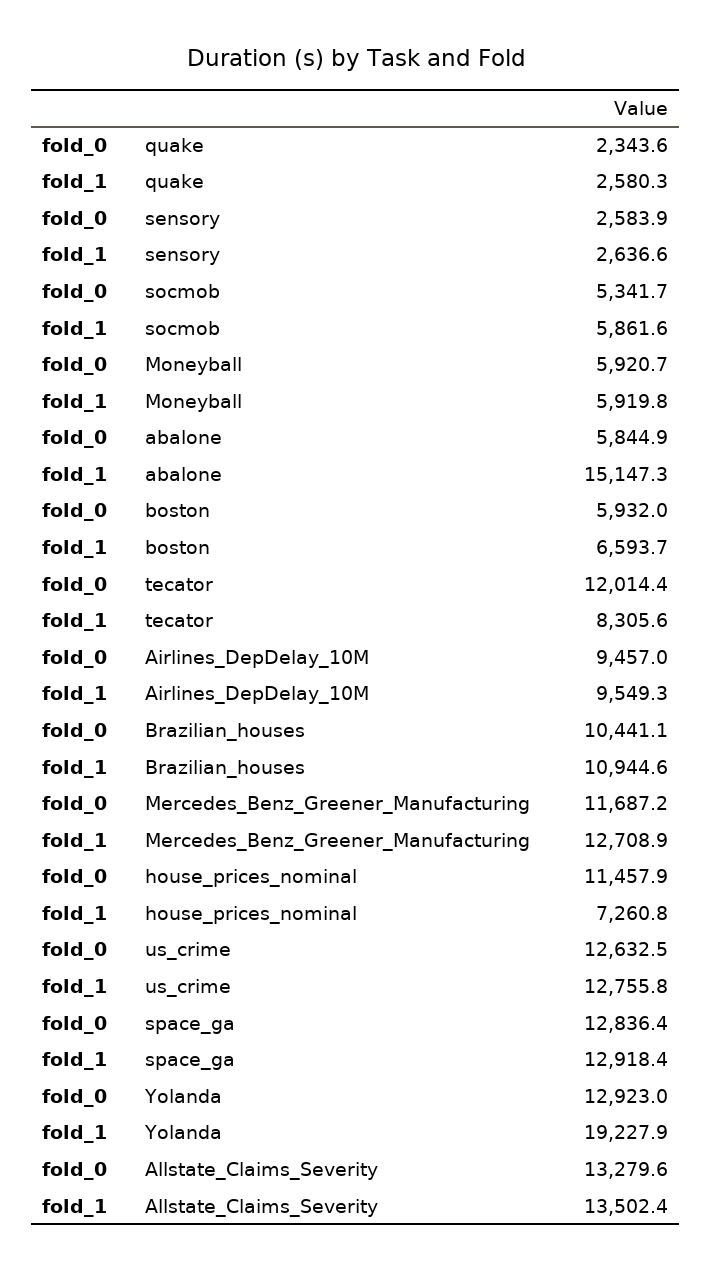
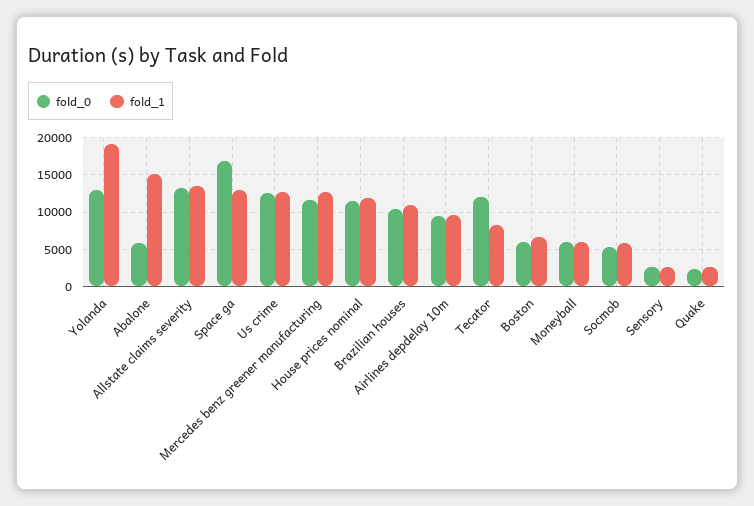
fold_1, house_prices_nominal: 7260.8 -> 12000
fold_0, space_ga: 12836.4 -> 17000

